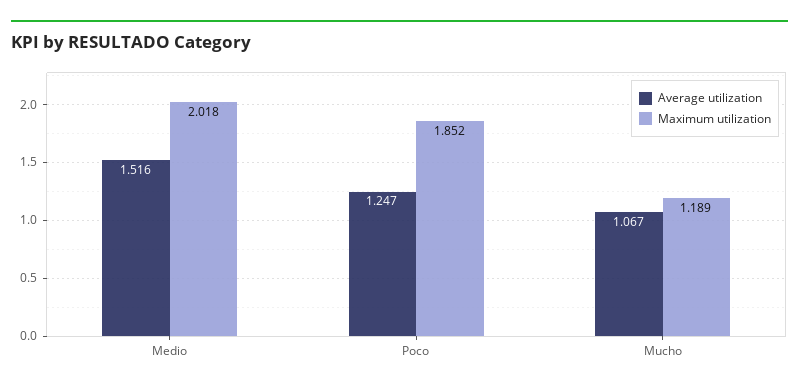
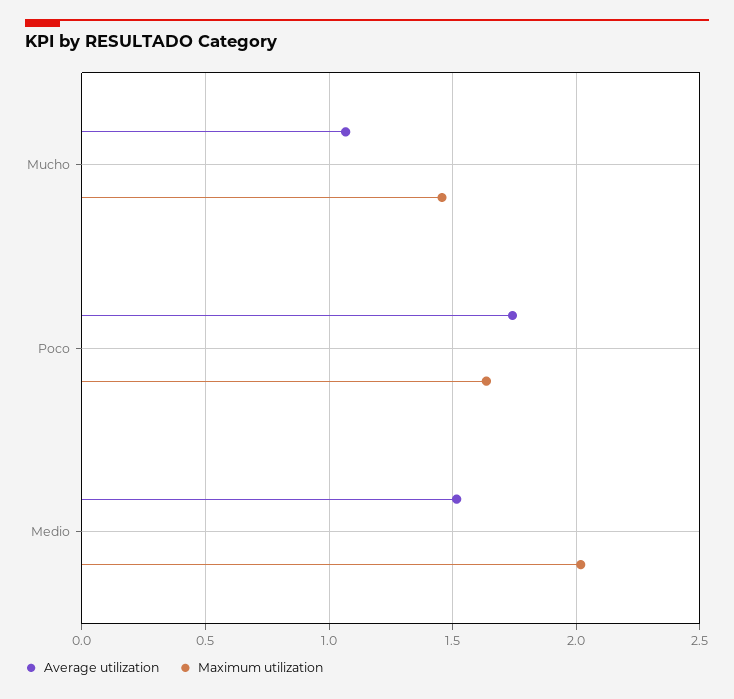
Average utilization, Poco: 1.247 -> 1.75
Maximum utilization, Poco: 1.852 -> 1.65
Maximum utilization, Mucho: 1.189 -> 1.45

